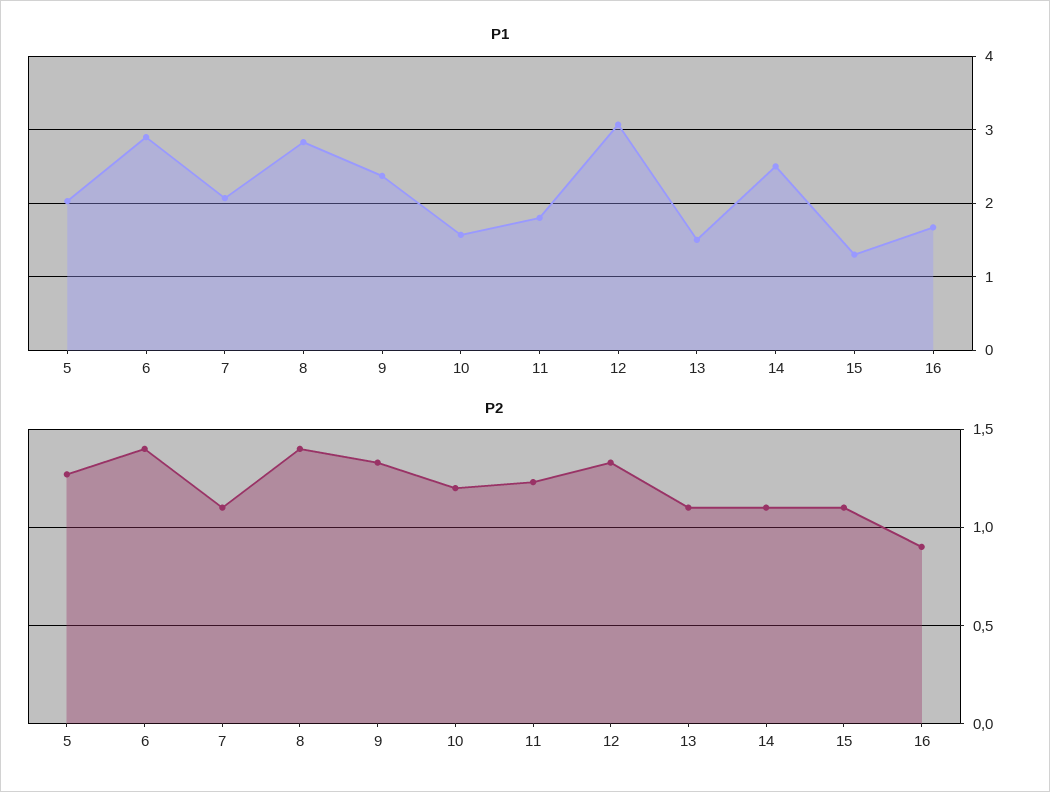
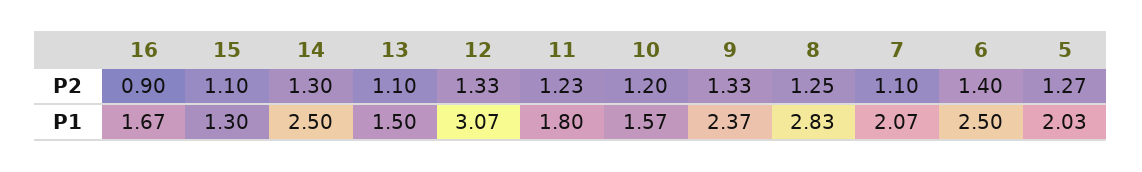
P1, 6: 2.9 -> 2.5
P2, 8: 1.4 -> 1.25
P2, 14: 1.1 -> 1.3

